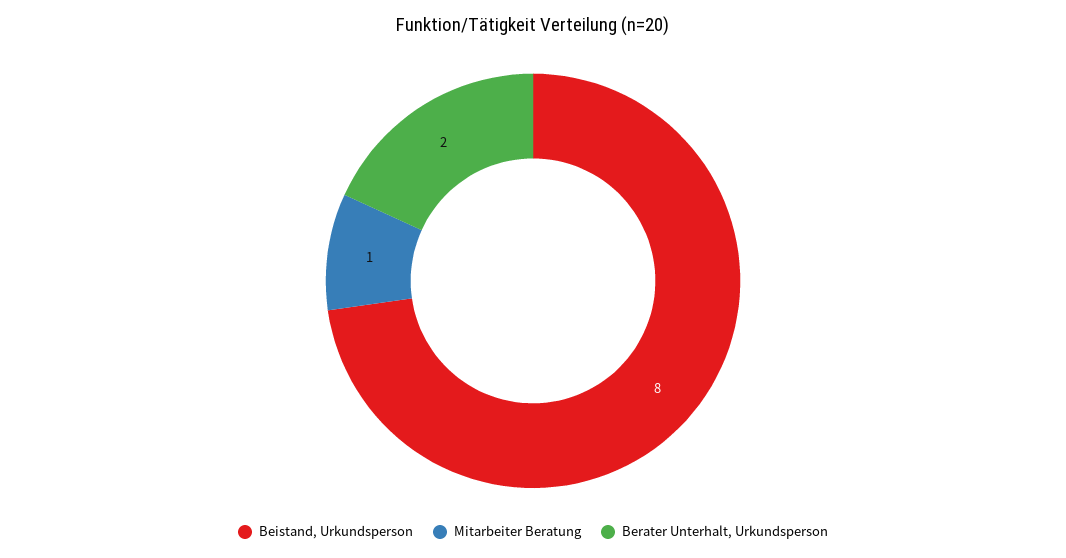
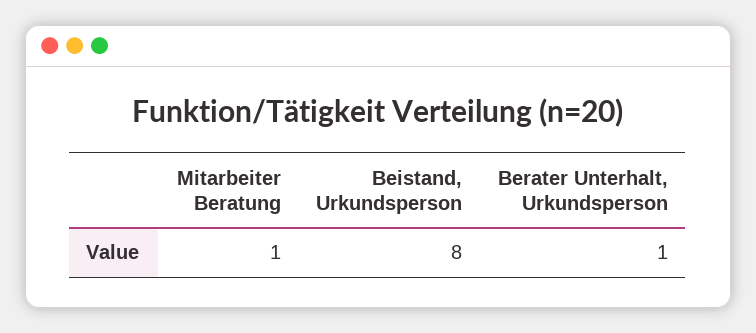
Berater Unterhalt, Urkundsperson: 2 -> 1

